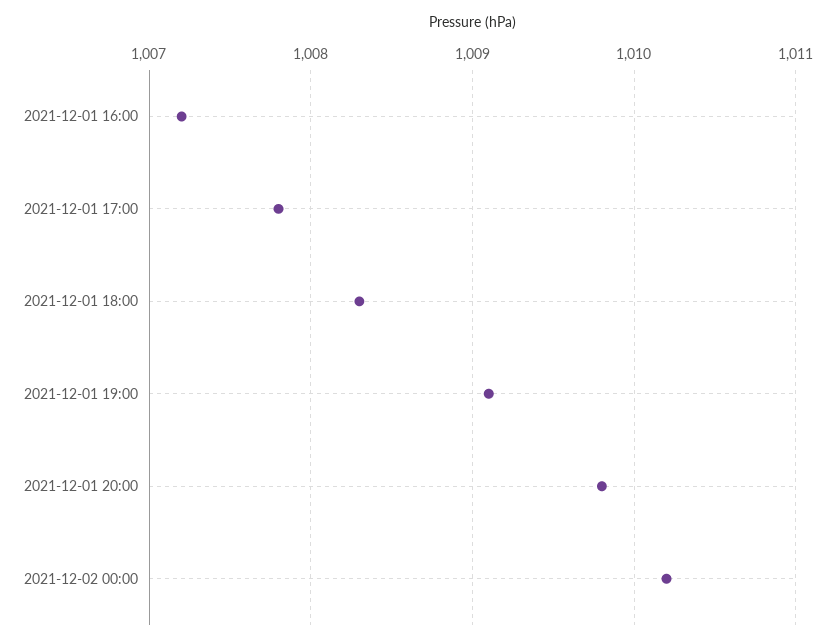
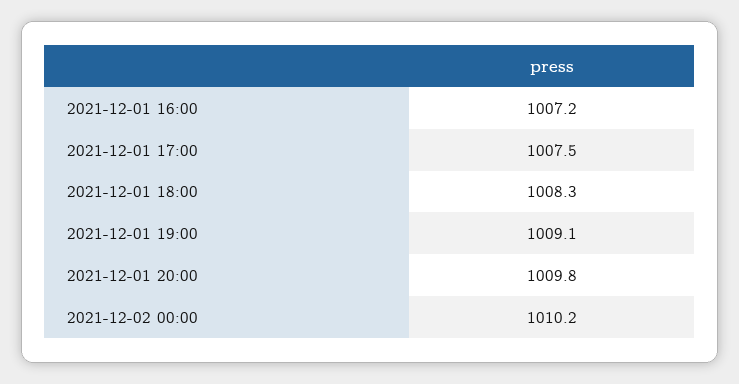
2021-12-01 17:00: 1007.8 -> 1007.5

